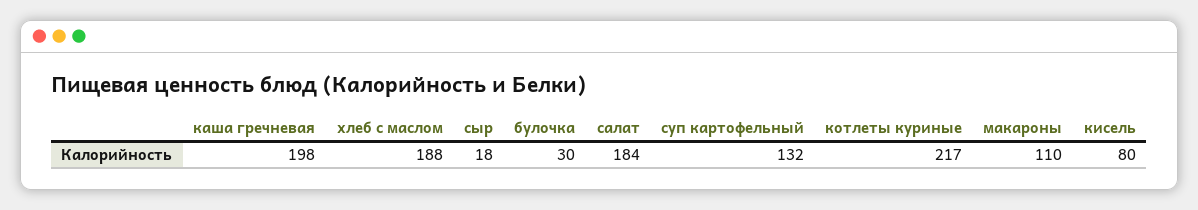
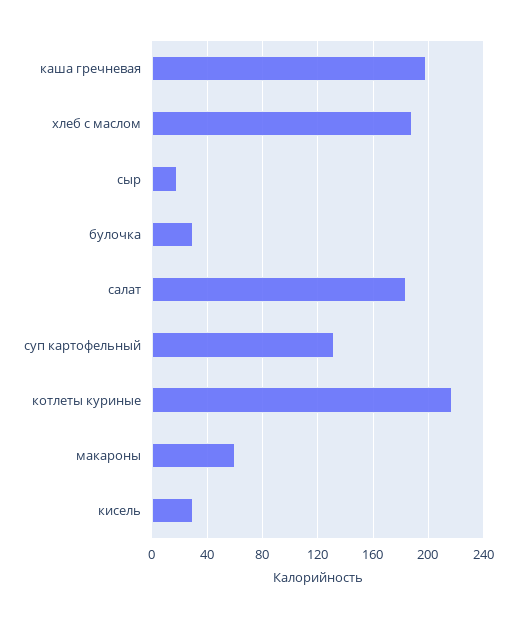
макароны: 110 -> 60
кисель: 80 -> 30

